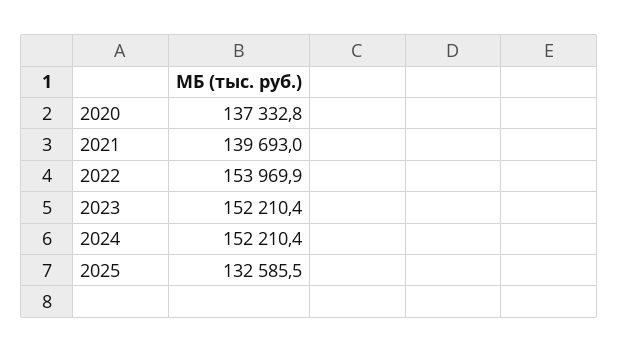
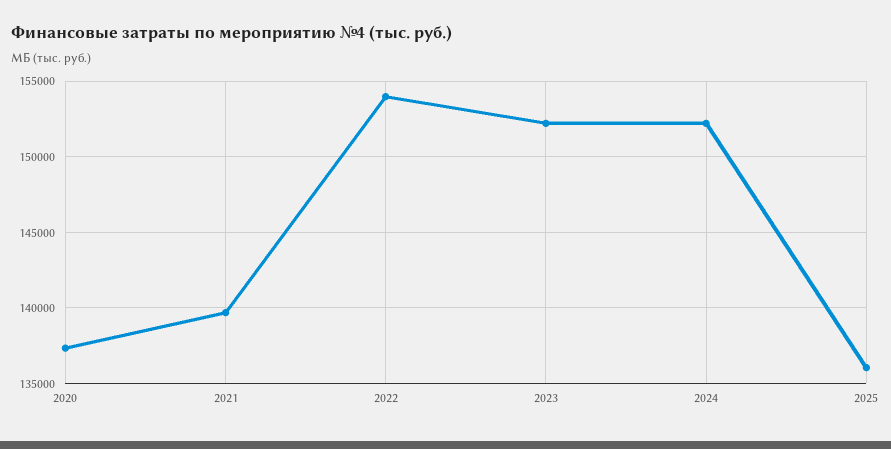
2025: 132585.5 -> 136000

